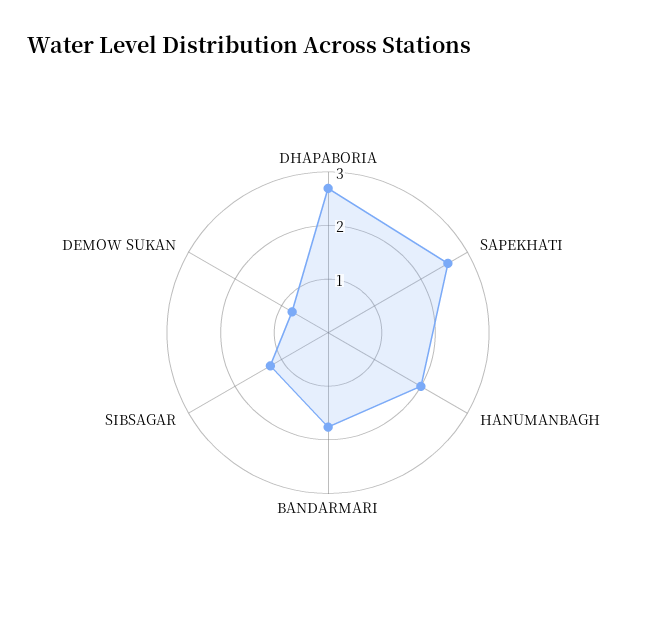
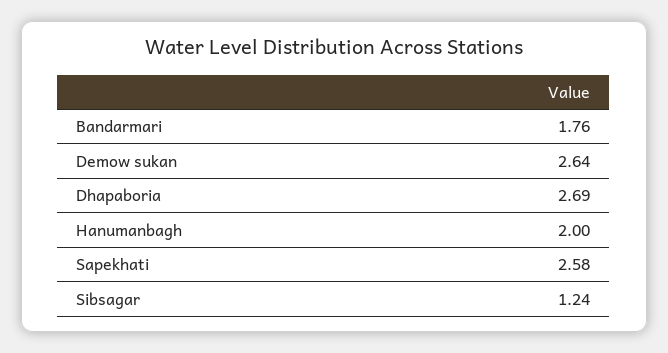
DEMOW SUKAN: 0.8 -> 2.64

